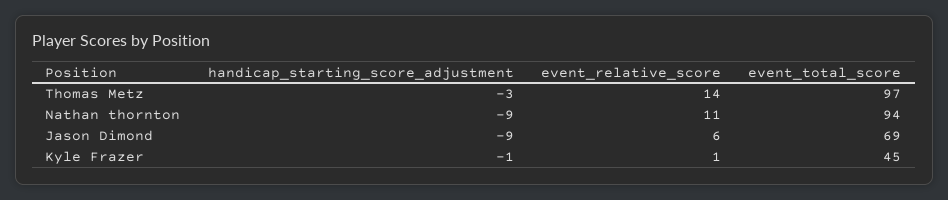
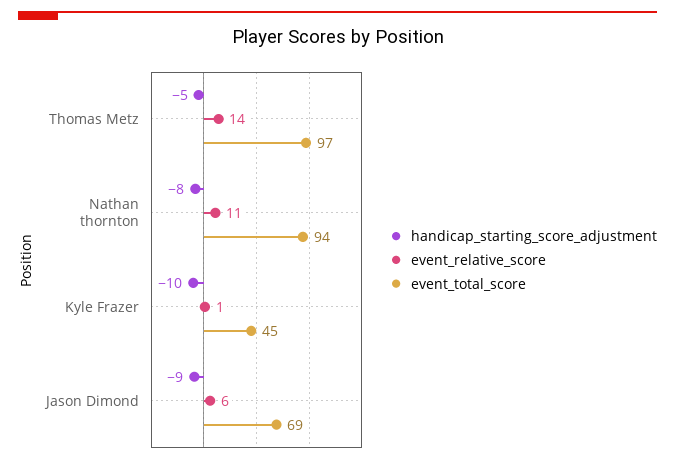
handicap_starting_score_adjustment, Thomas Metz: -3 -> -5
handicap_starting_score_adjustment, Nathan thornton: -9 -> -8
handicap_starting_score_adjustment, Kyle Frazer: -1 -> -10

